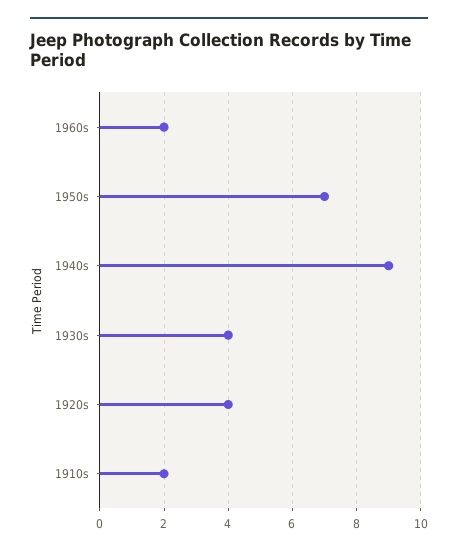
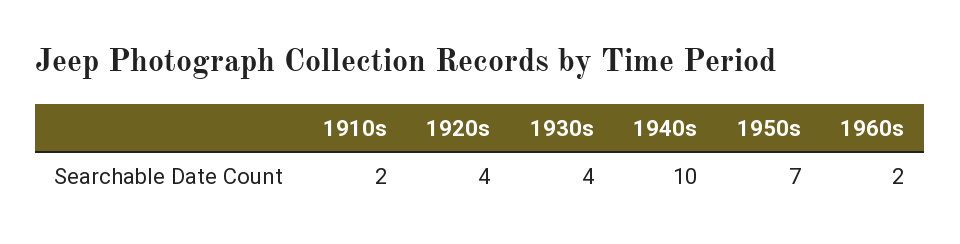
1940s: 9 -> 10

